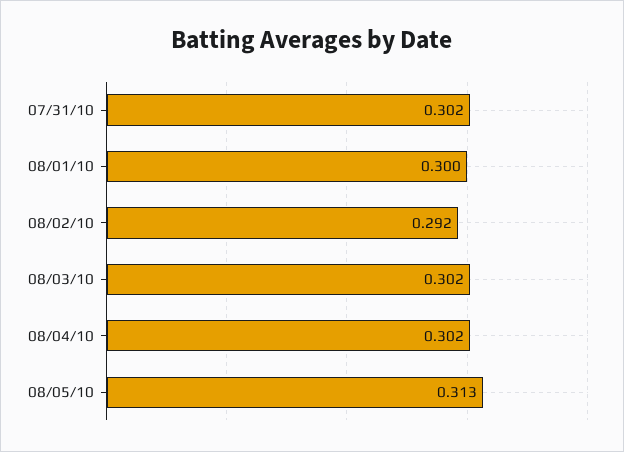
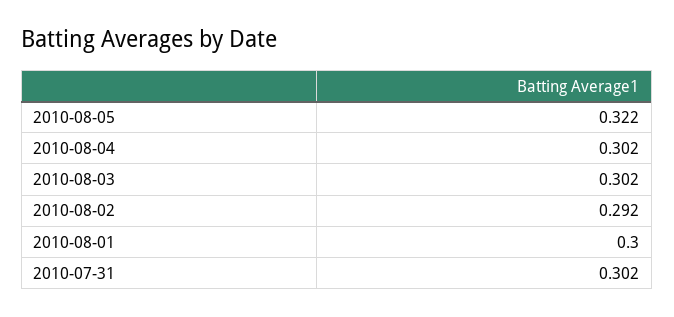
08/05/10: 0.313 -> 0.322

